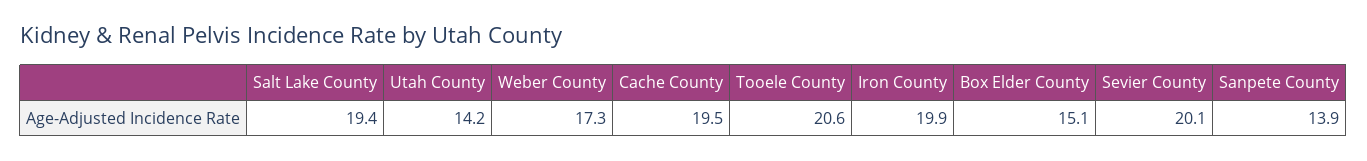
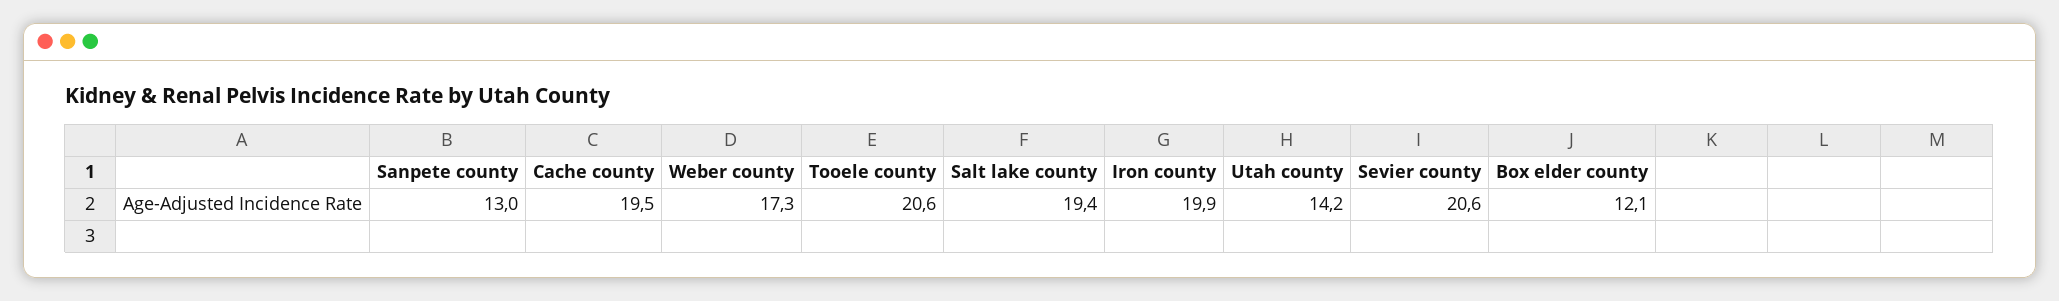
Box Elder County: 15.1 -> 12.1
Sevier County: 20.1 -> 20.6
Sanpete County: 13.9 -> 13

